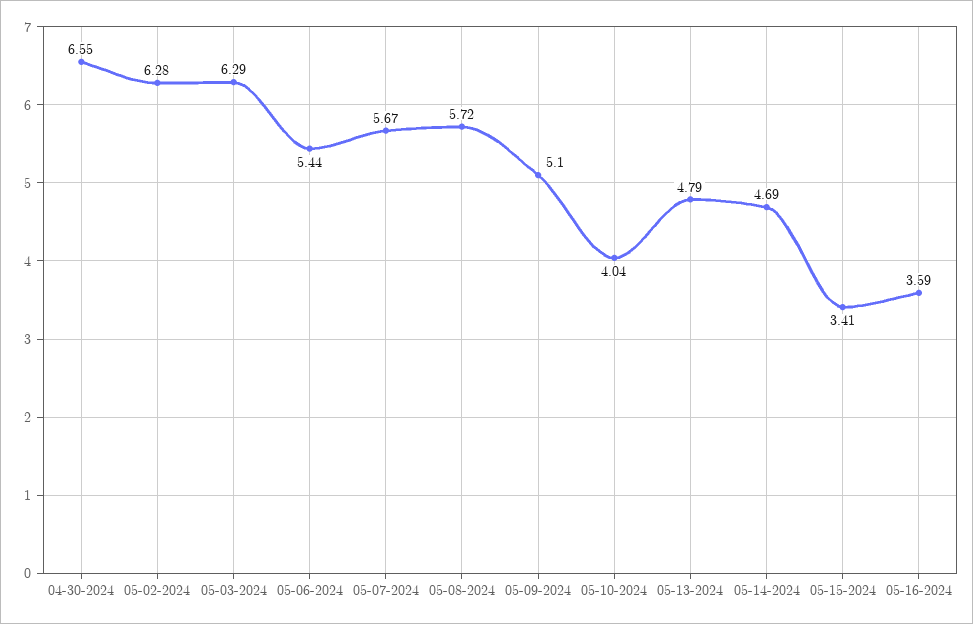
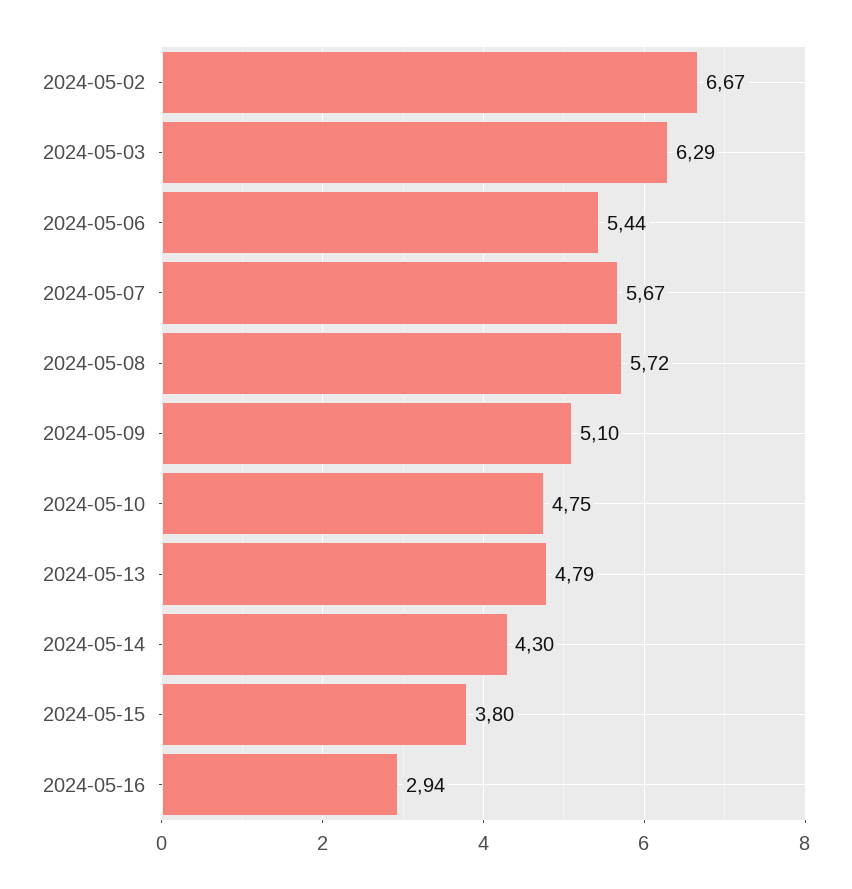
04-30-2024: 6.55 -> none
05-02-2024: 6.28 -> 6.67
05-10-2024: 4.04 -> 4.75
05-14-2024: 4.69 -> 4.3
05-15-2024: 3.41 -> 3.8
05-16-2024: 3.59 -> 2.94

